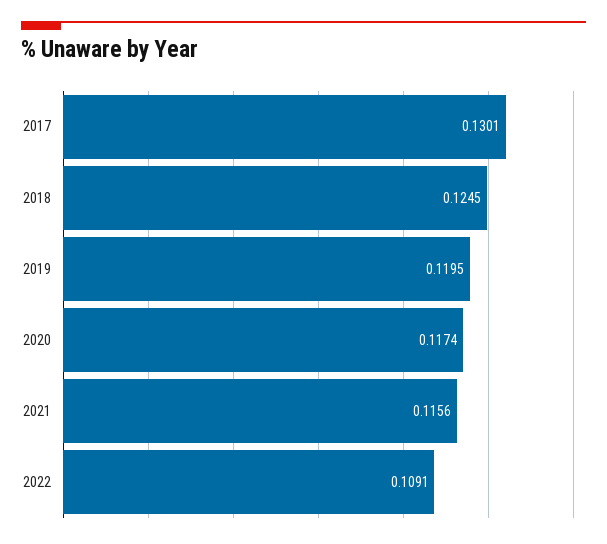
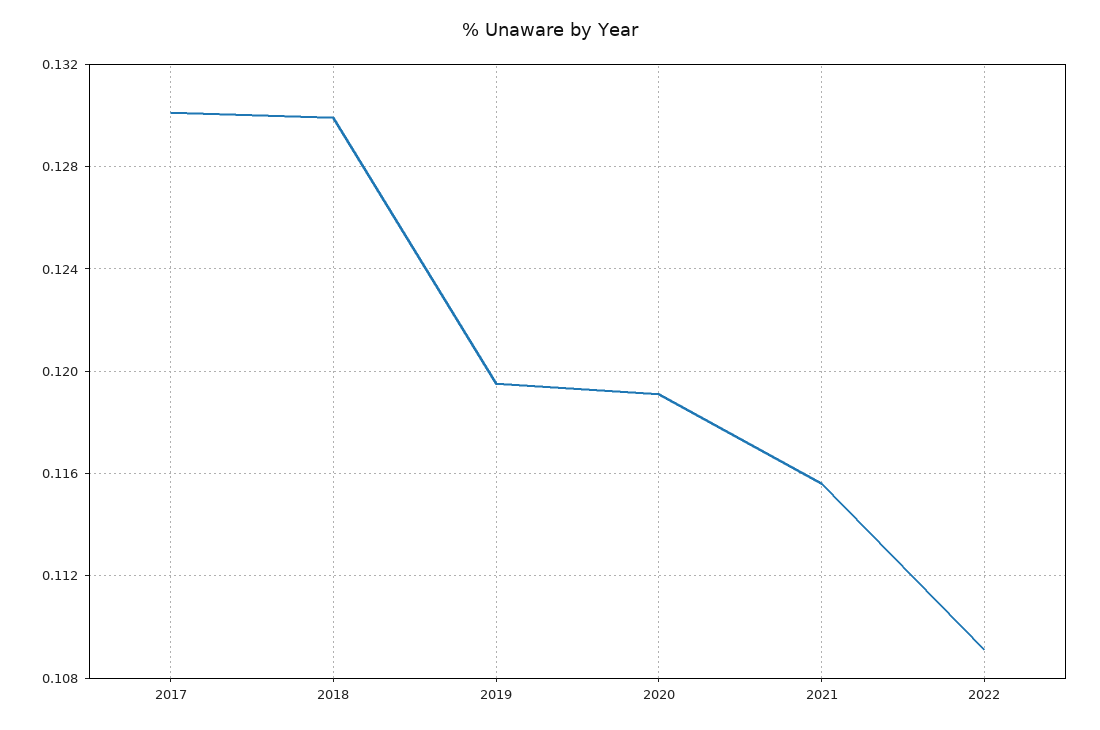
2018: 0.1245 -> 0.13
2020: 0.1174 -> 0.119

